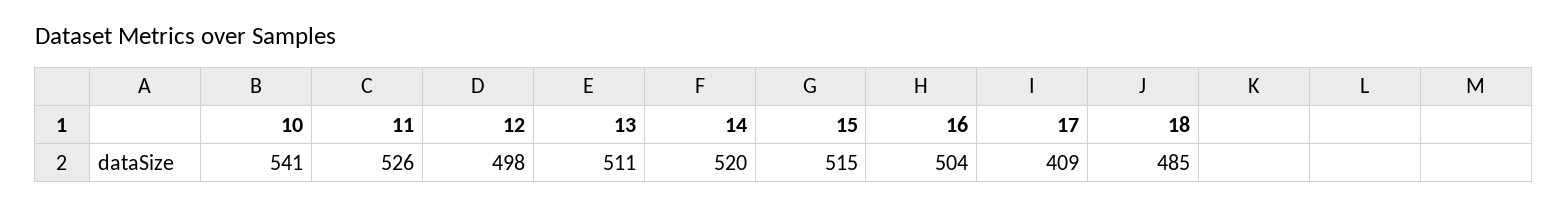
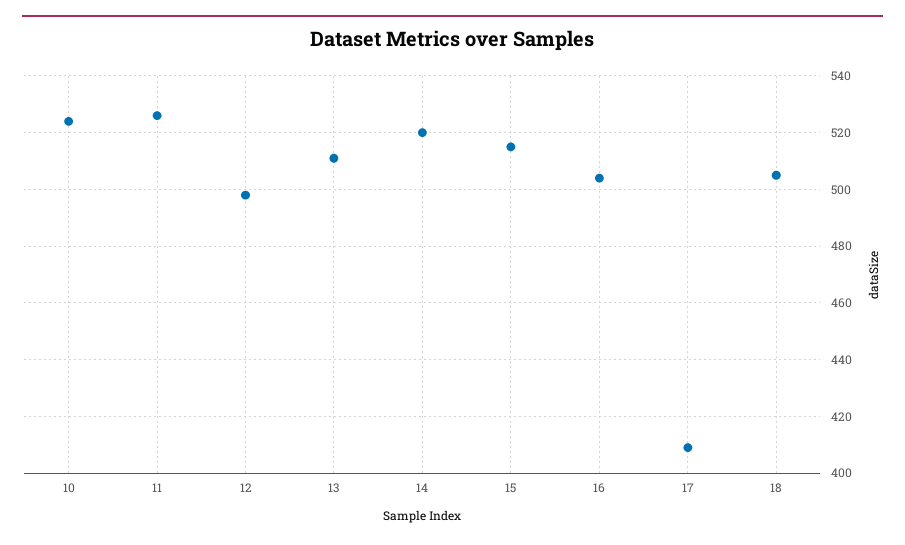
10: 541 -> 525
18: 485 -> 505

